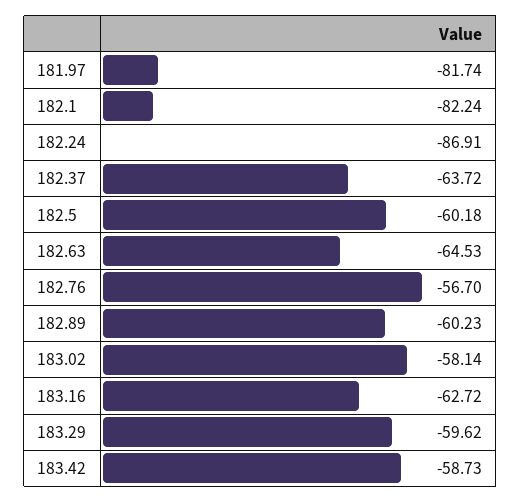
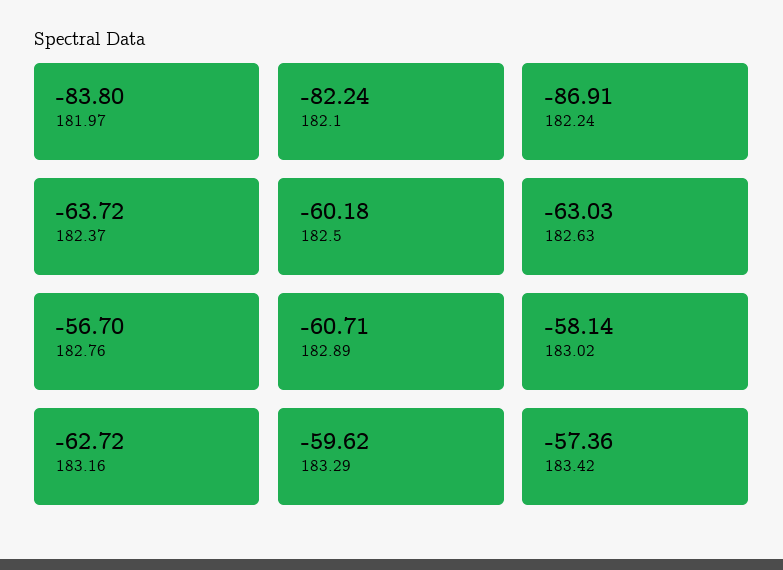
181.97: -81.74 -> -83.8
182.63: -64.53 -> -63.03
182.89: -60.23 -> -60.71
183.42: -58.73 -> -57.36

